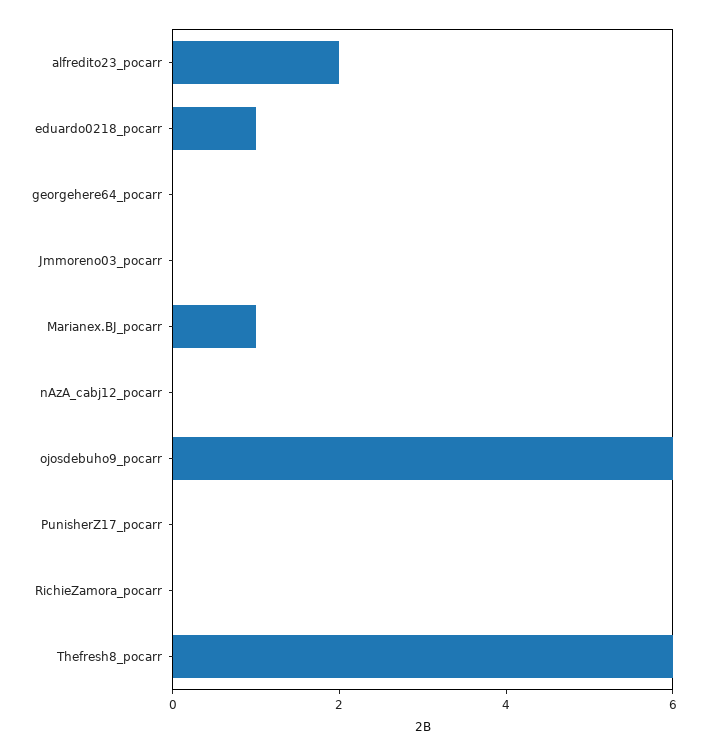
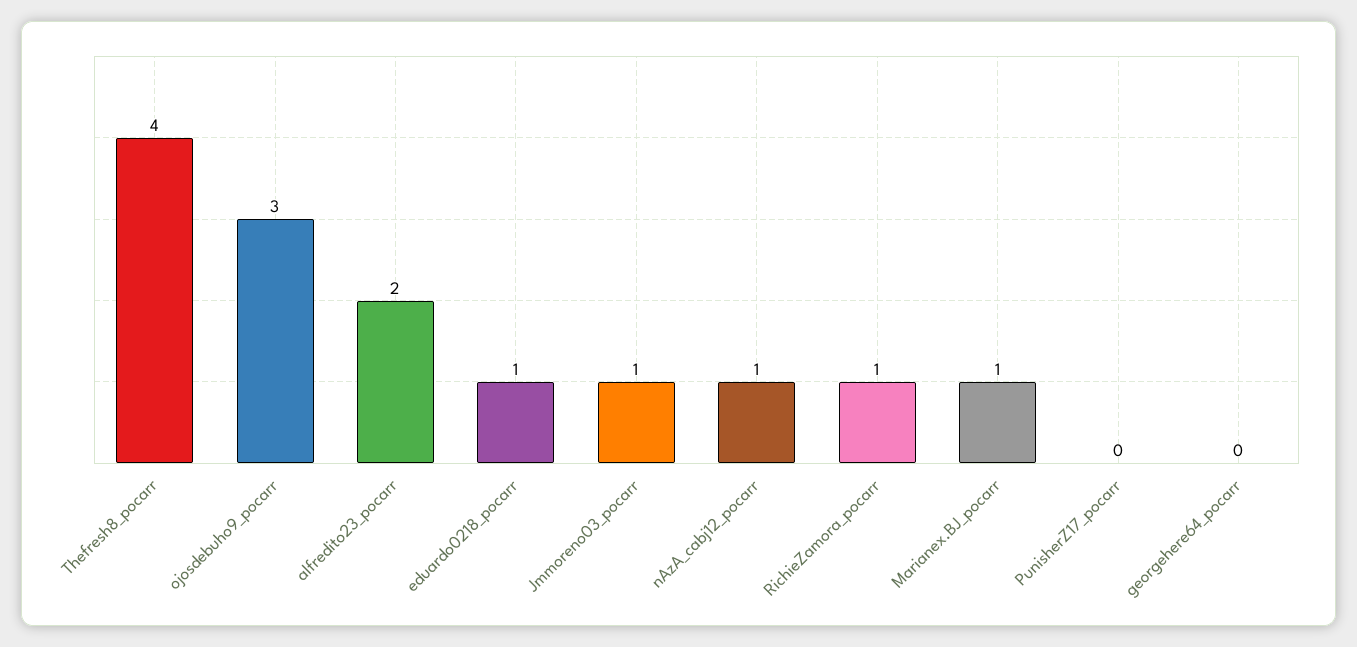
Jmmoreno03_pocarr: 0 -> 1
nAzA_cabj12_pocarr: 0 -> 1
ojosdebuho9_pocarr: 6 -> 3
RichieZamora_pocarr: 0 -> 1
Thefresh8_pocarr: 6 -> 4

